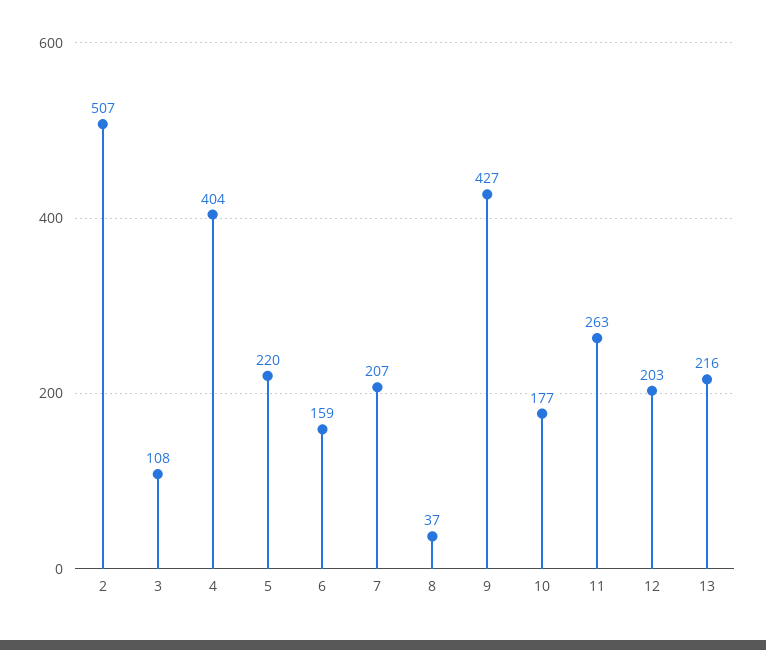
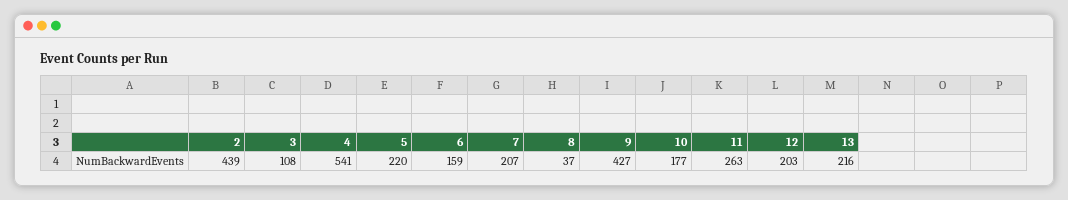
2: 507 -> 439
4: 404 -> 541

